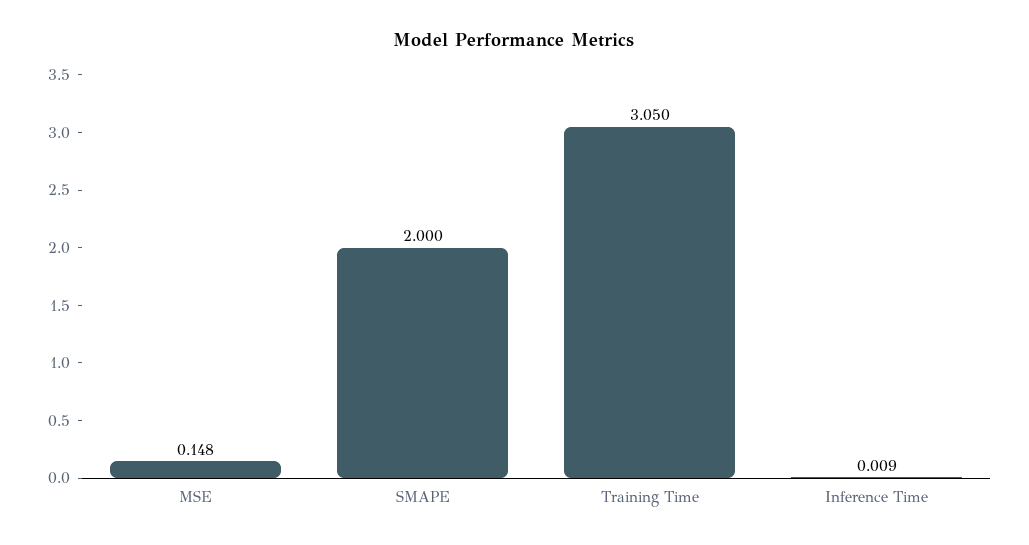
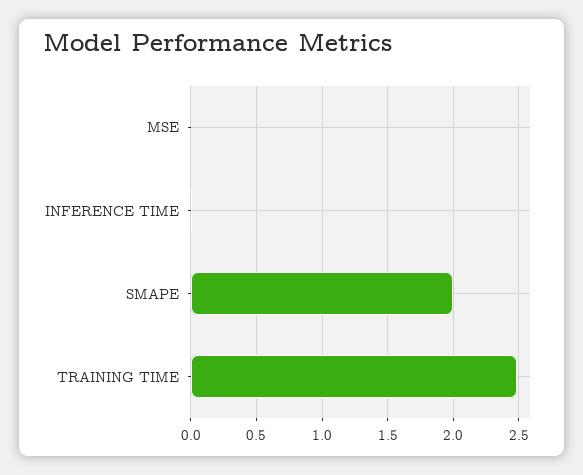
MSE: 0.148 -> 0
Training Time: 3.05 -> 2.5

